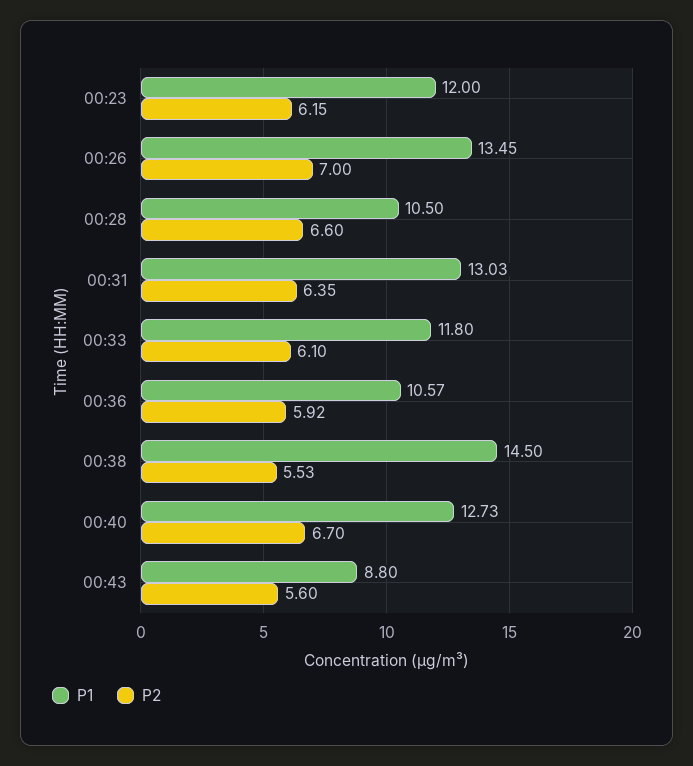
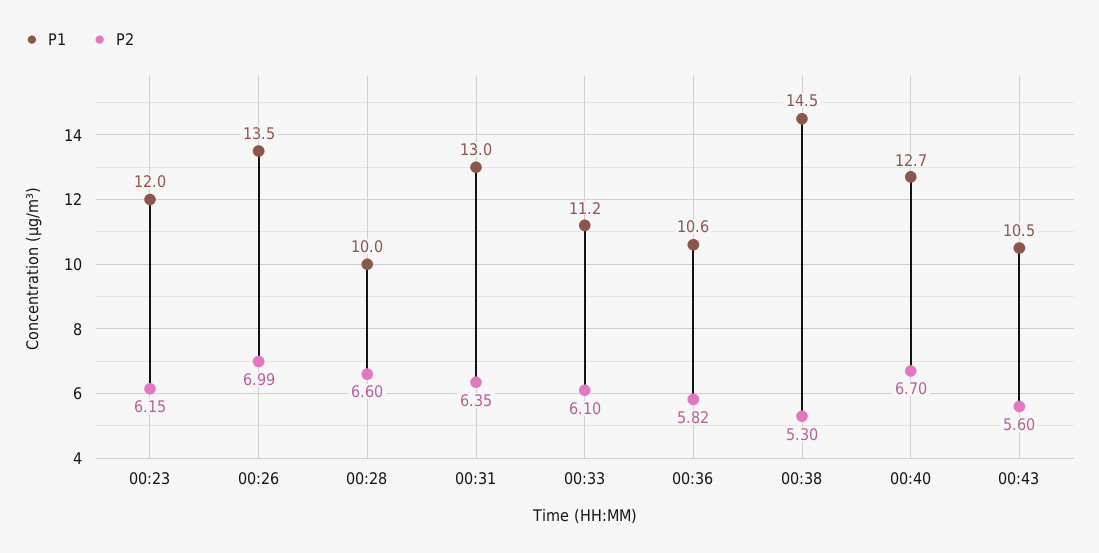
P2, 00:26: 7 -> 6.99
P1, 00:28: 10.5 -> 10
P1, 00:33: 11.8 -> 11.2
P2, 00:36: 5.92 -> 5.82
P2, 00:38: 5.53 -> 5.3
P1, 00:43: 8.8 -> 10.5

